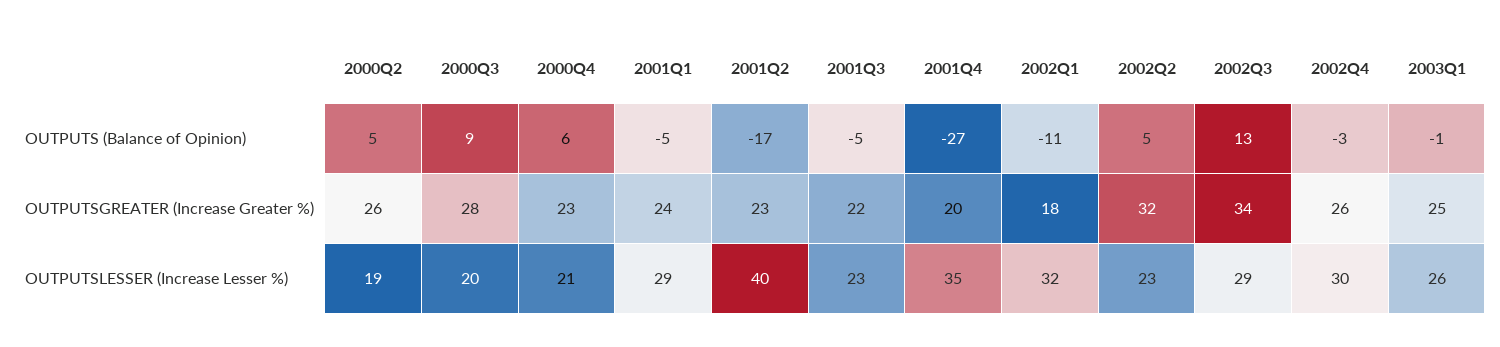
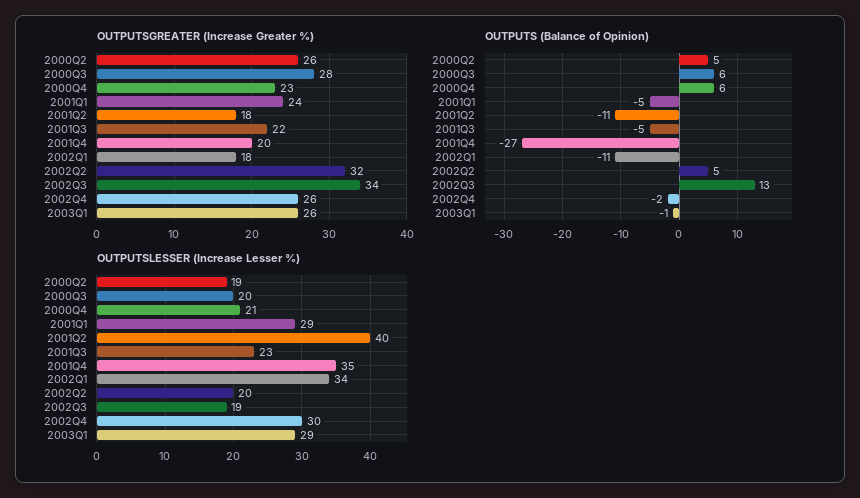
OUTPUTS (Balance of Opinion), 2000Q3: 9 -> 6
OUTPUTS (Balance of Opinion), 2001Q2: -17 -> -11
OUTPUTS (Balance of Opinion), 2002Q4: -3 -> -2
OUTPUTSGREATER (Increase Greater %), 2001Q2: 23 -> 18
OUTPUTSGREATER (Increase Greater %), 2003Q1: 25 -> 26
OUTPUTSLESSER (Increase Lesser %), 2002Q1: 32 -> 34
OUTPUTSLESSER (Increase Lesser %), 2002Q2: 23 -> 20
OUTPUTSLESSER (Increase Lesser %), 2002Q3: 29 -> 19
OUTPUTSLESSER (Increase Lesser %), 2003Q1: 26 -> 29

